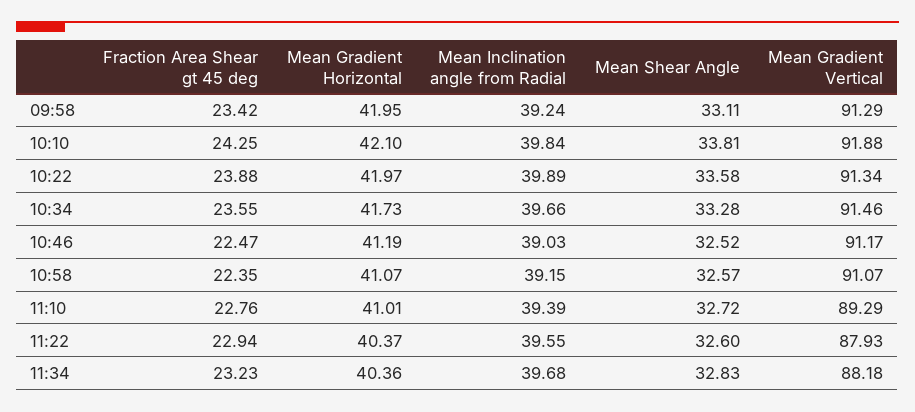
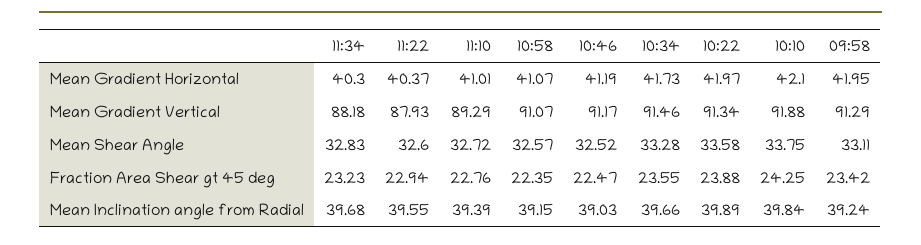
Mean Shear Angle, 10:10: 33.81 -> 33.75
Mean Gradient Horizontal, 11:34: 40.36 -> 40.3

